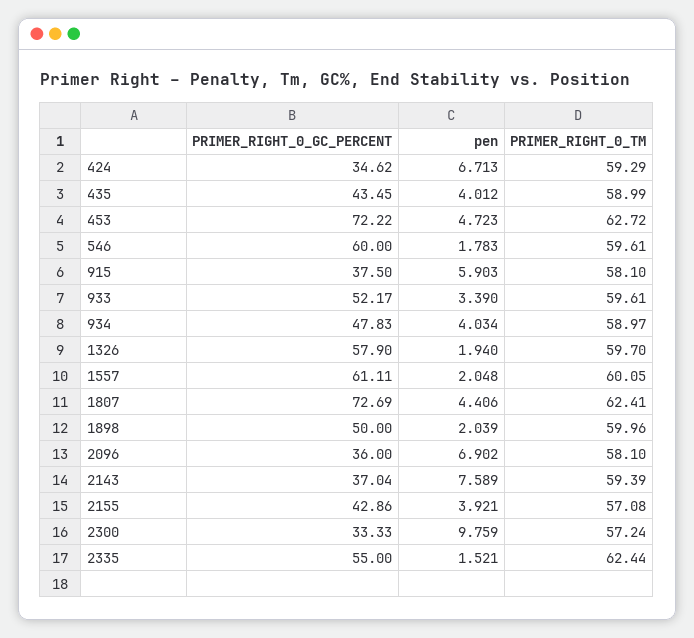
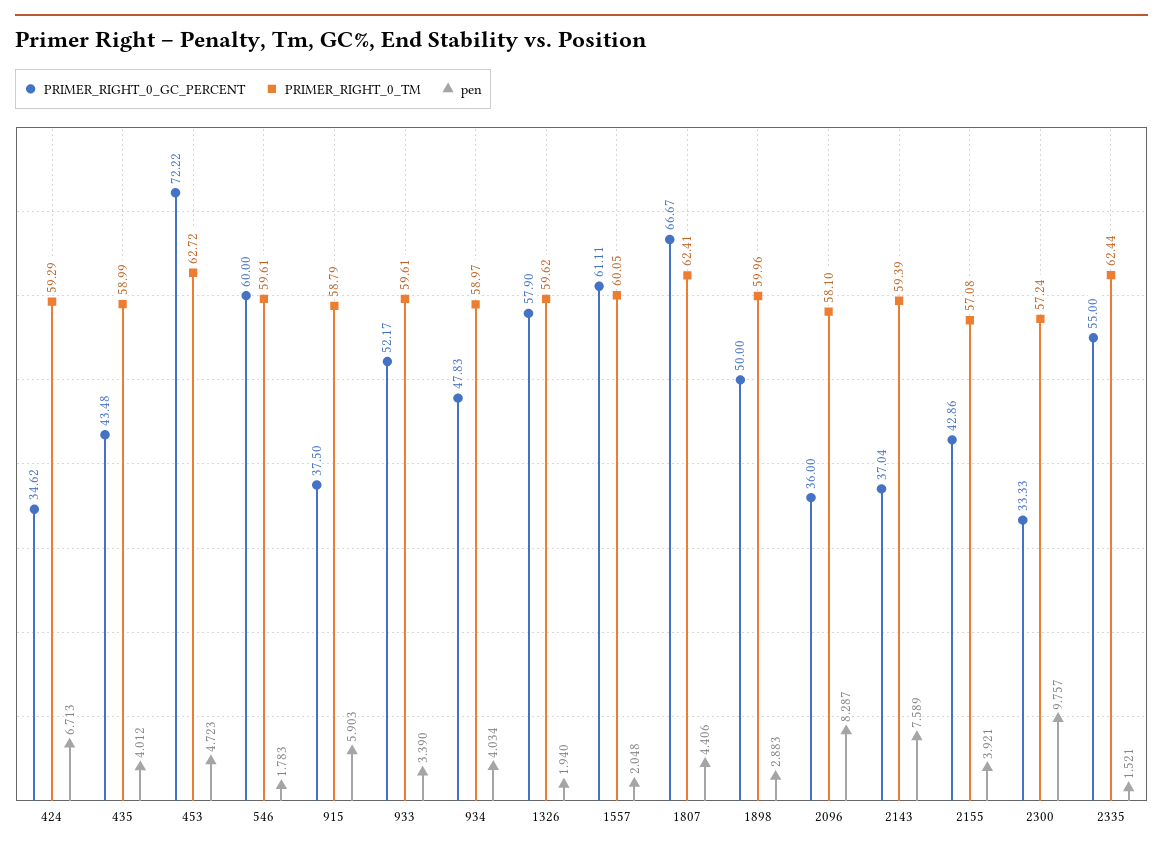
PRIMER_RIGHT_0_GC_PERCENT, 435: 43.45 -> 43.48
PRIMER_RIGHT_0_TM, 915: 58.1 -> 58.79
PRIMER_RIGHT_0_TM, 1326: 59.7 -> 59.62
PRIMER_RIGHT_0_GC_PERCENT, 1807: 72.69 -> 66.67
pen, 1898: 2.039 -> 2.883
pen, 2096: 6.902 -> 8.287
pen, 2300: 9.759 -> 9.757

